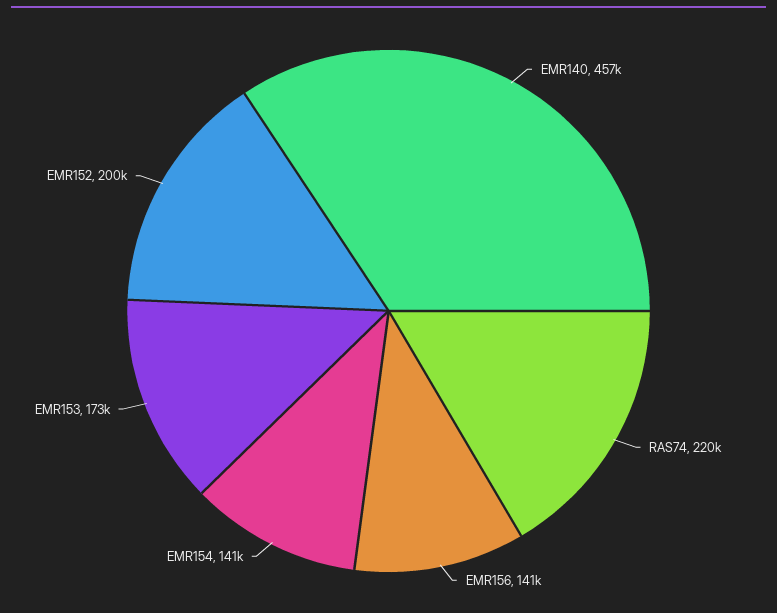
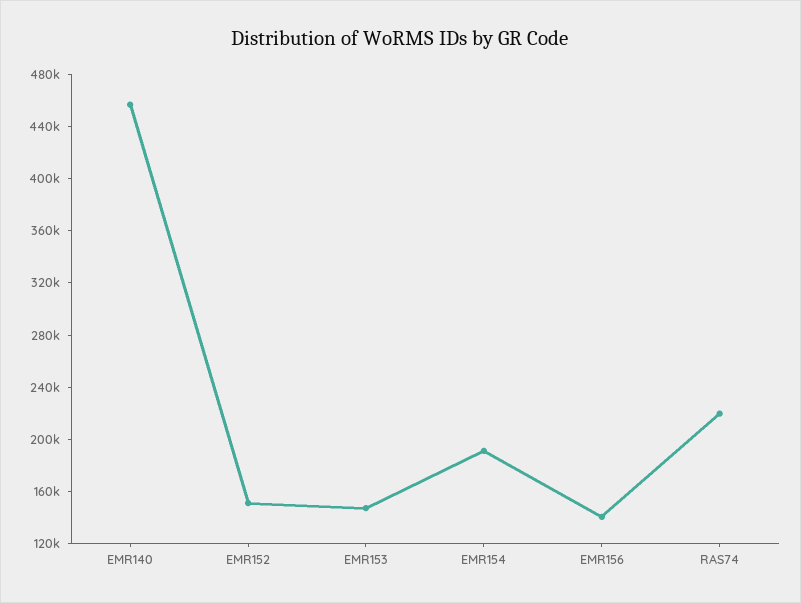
EMR154: 141000 -> 190000
EMR153: 173000 -> 150000
EMR152: 200000 -> 150000

